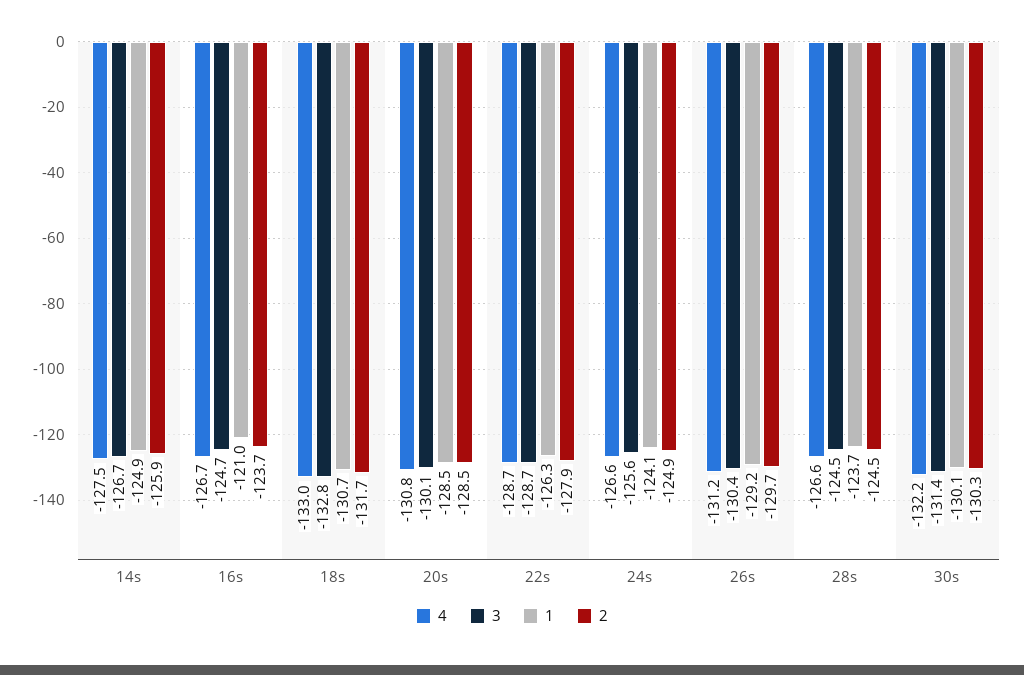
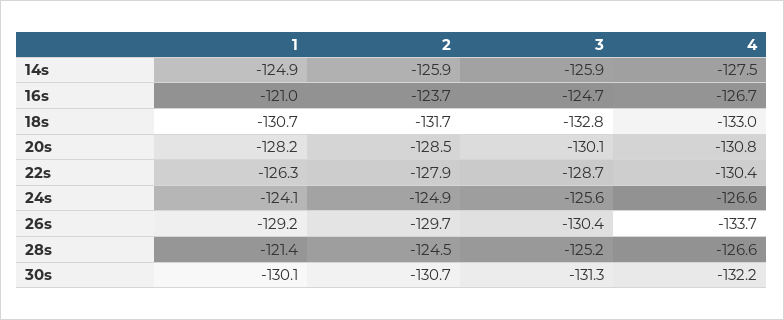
3, 14s: -126.7 -> -125.9
1, 20s: -128.5 -> -128.2
4, 22s: -128.7 -> -130.4
4, 26s: -131.2 -> -133.7
3, 28s: -124.5 -> -125.2
1, 28s: -123.7 -> -121.4
3, 30s: -131.4 -> -131.3
2, 30s: -130.3 -> -130.7

